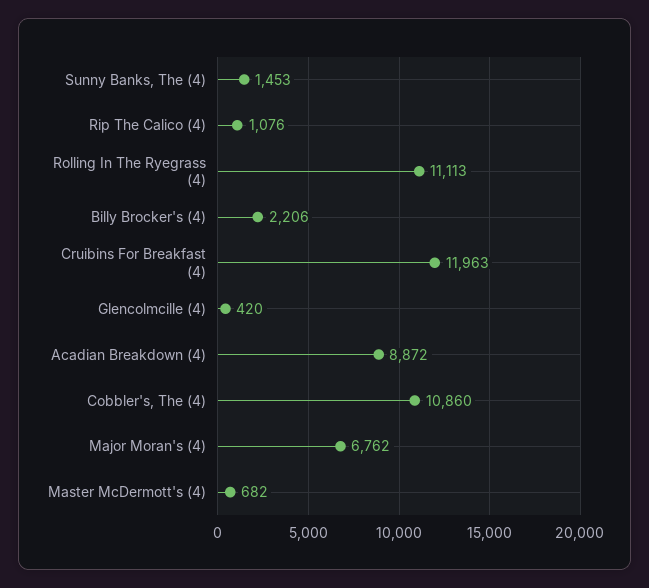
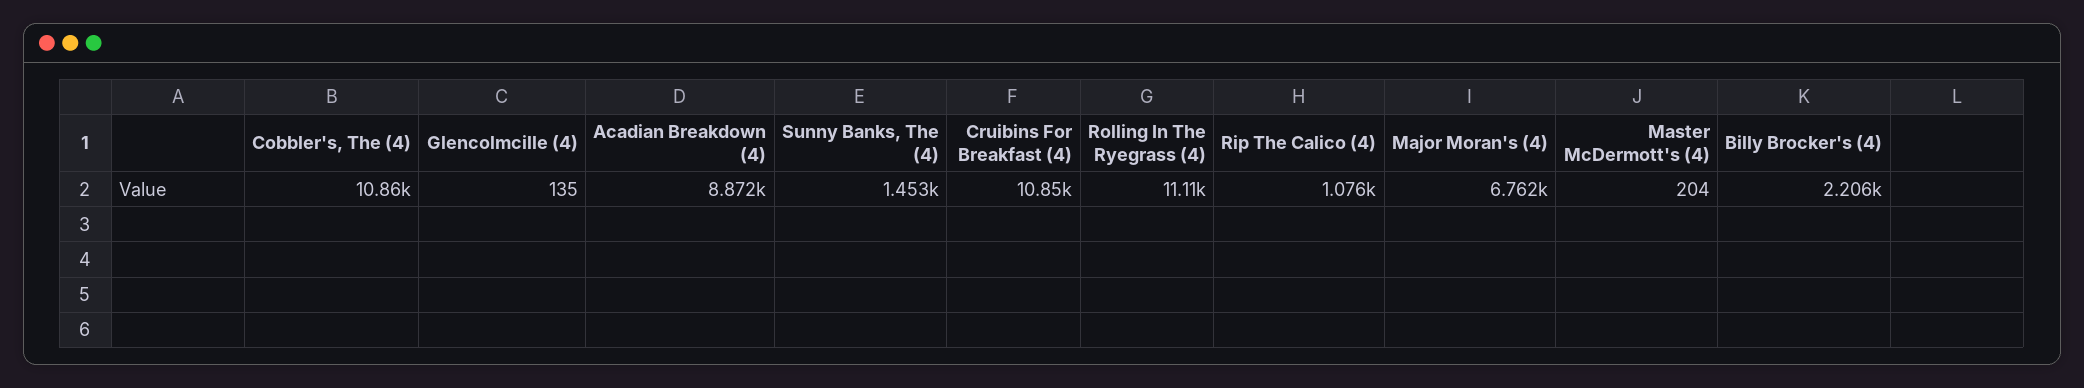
Cruibins For Breakfast (4): 11963 -> 10850
Glencolmcille (4): 420 -> 135
Master McDermott's (4): 682 -> 204

